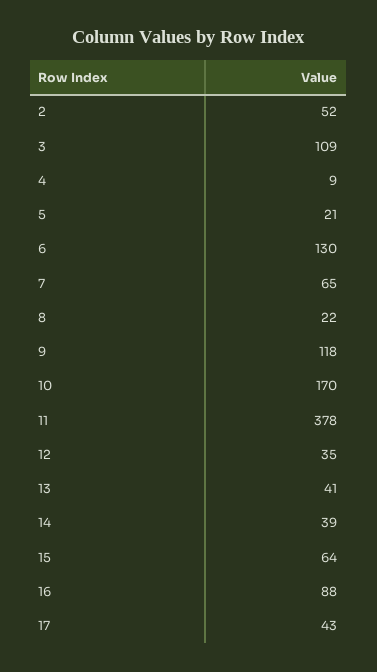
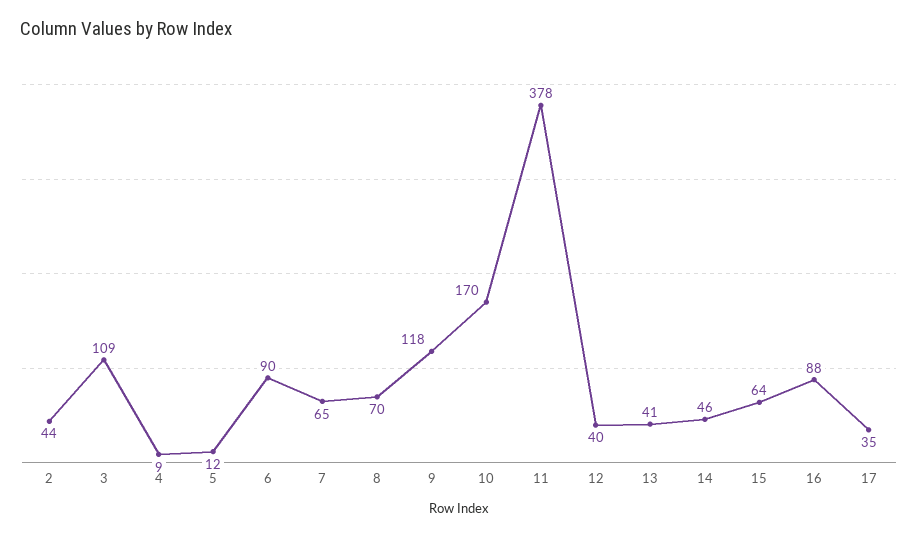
2: 52 -> 44
5: 21 -> 12
6: 130 -> 90
8: 22 -> 70
12: 35 -> 40
14: 39 -> 46
17: 43 -> 35

